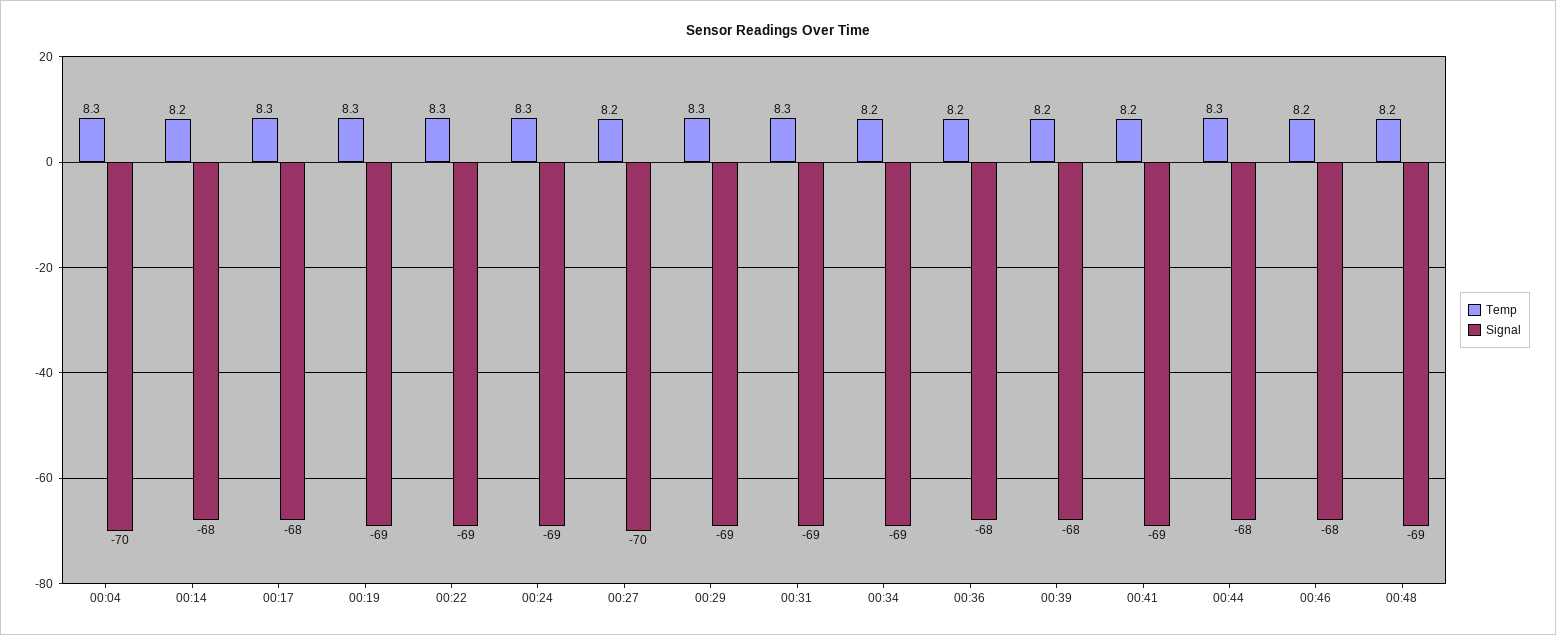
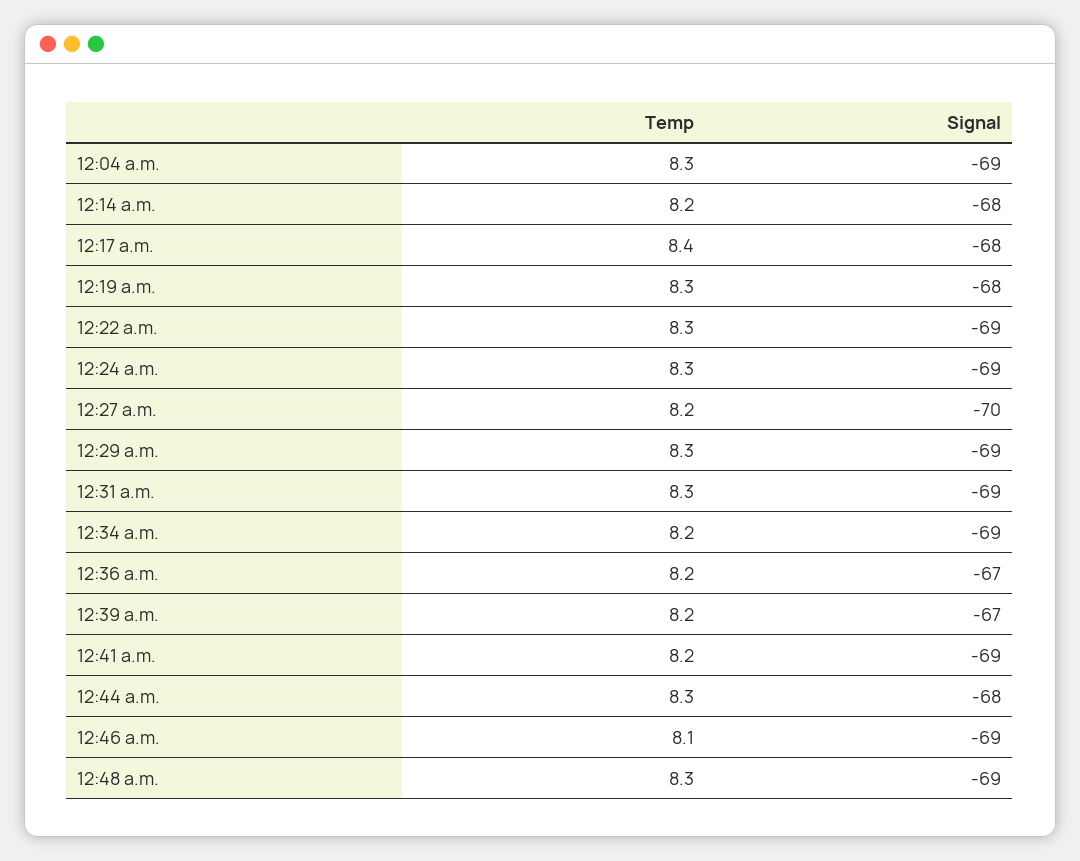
Signal, 00:04: -70 -> -69
Temp, 00:17: 8.3 -> 8.4
Signal, 00:19: -69 -> -68
Signal, 00:36: -68 -> -67
Signal, 00:39: -68 -> -67
Temp, 00:46: 8.2 -> 8.1
Signal, 00:46: -68 -> -69
Temp, 00:48: 8.2 -> 8.3

